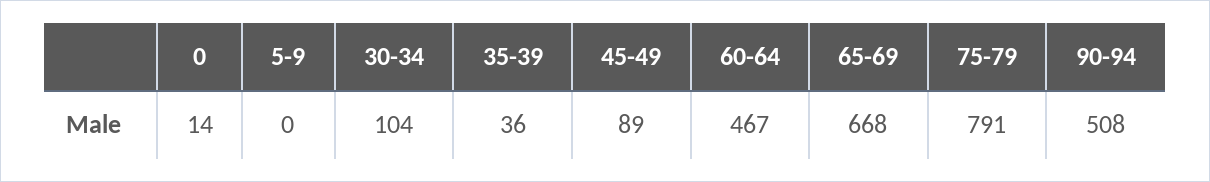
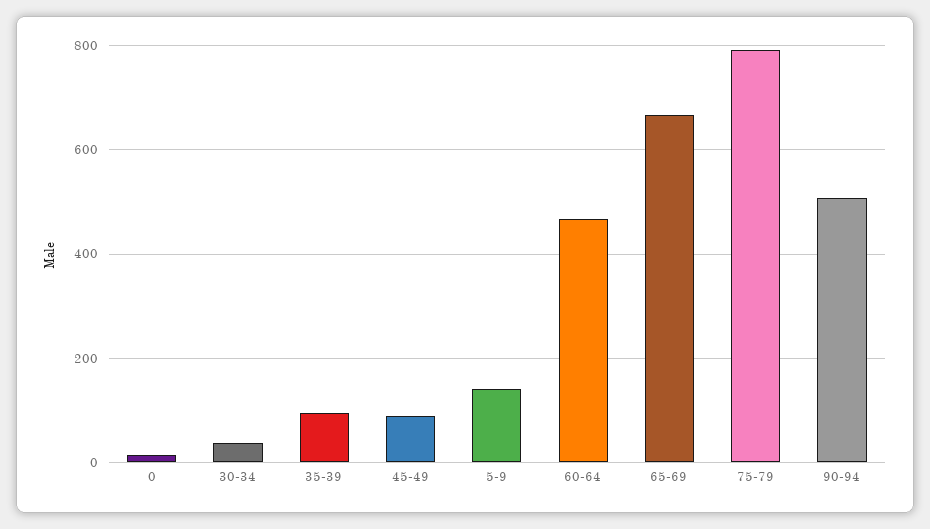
5-9: 0 -> 140
30-34: 104 -> 40
35-39: 36 -> 100

